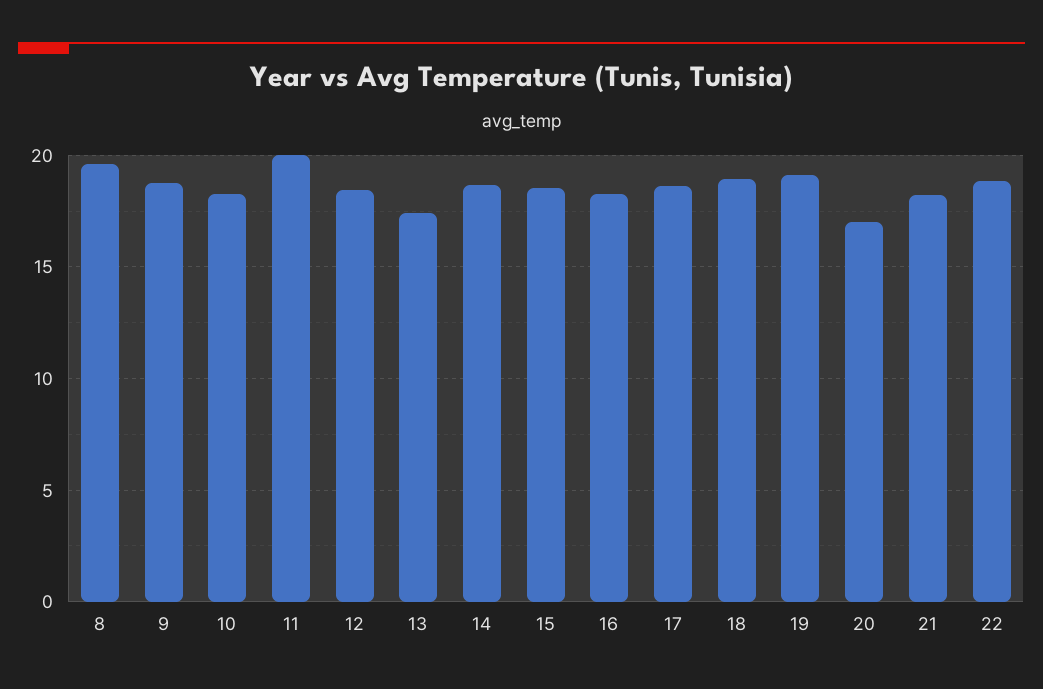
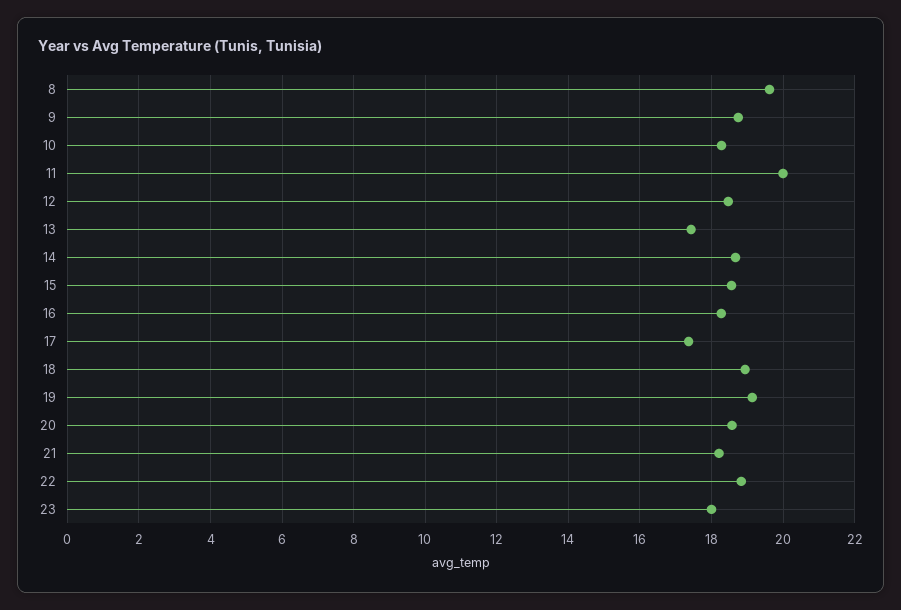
17: 18.5 -> 17.4
20: 17 -> 18.6
23: none -> 18

